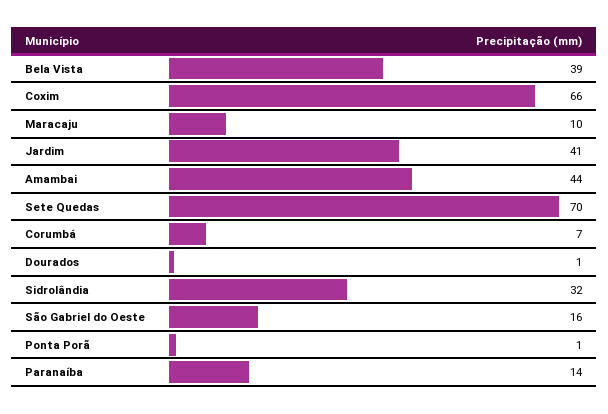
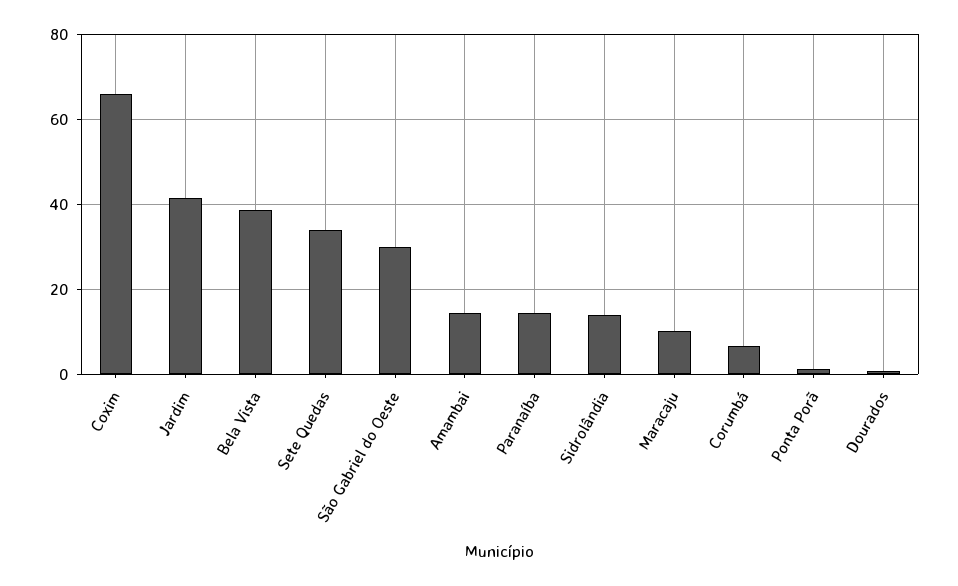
Amambai: 44 -> 14
Sete Quedas: 70 -> 34
Sidrolândia: 32 -> 14
São Gabriel do Oeste: 16 -> 30

